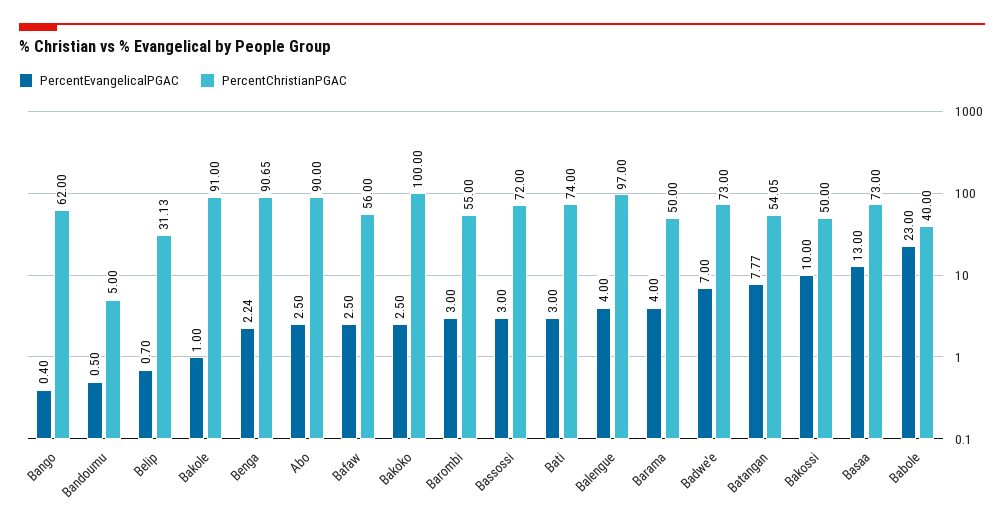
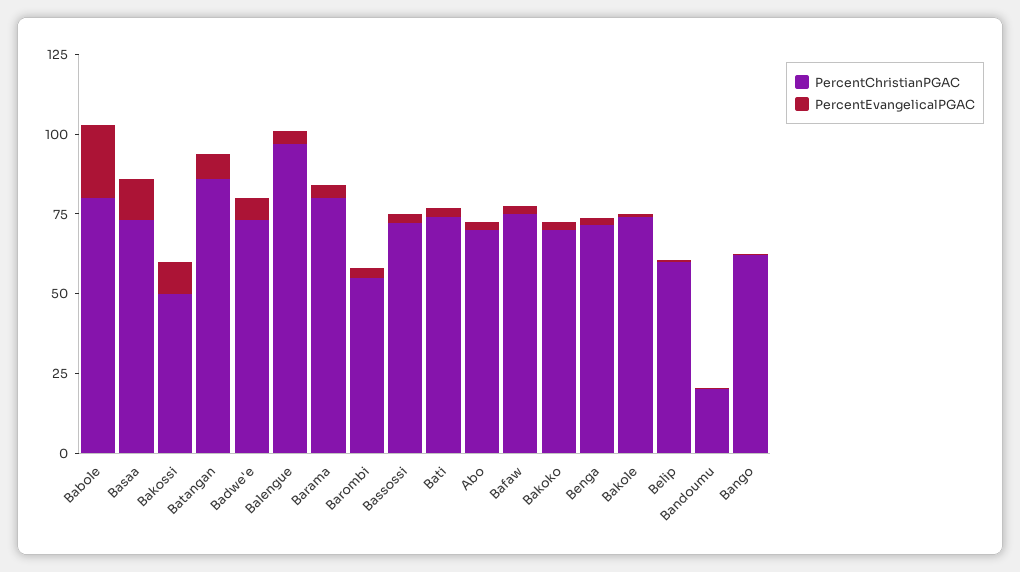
PercentChristianPGAC, Bandoumu: 5 -> 20
PercentChristianPGAC, Belip: 31.13 -> 60
PercentChristianPGAC, Bakole: 91 -> 75
PercentChristianPGAC, Benga: 90.65 -> 70
PercentChristianPGAC, Abo: 90 -> 70
PercentChristianPGAC, Bafaw: 56 -> 75
PercentChristianPGAC, Bakoko: 100 -> 70
PercentChristianPGAC, Barama: 50 -> 80
PercentChristianPGAC, Batangan: 54.05 -> 85
PercentChristianPGAC, Babole: 40 -> 80

